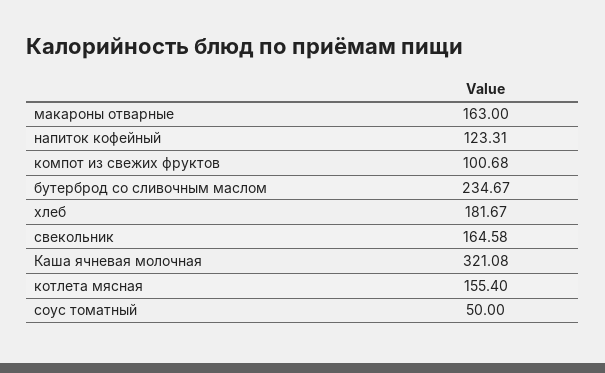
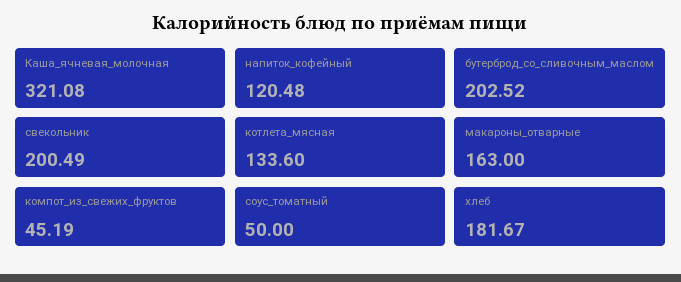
напиток кофейный: 123.31 -> 120.48
компот из свежих фруктов: 100.68 -> 45.19
бутерброд со сливочным маслом: 234.67 -> 202.52
свекольник: 164.58 -> 200.49
котлета мясная: 155.4 -> 133.6

